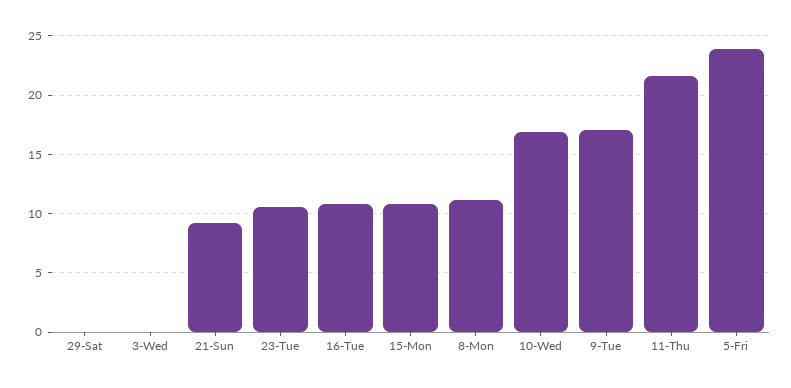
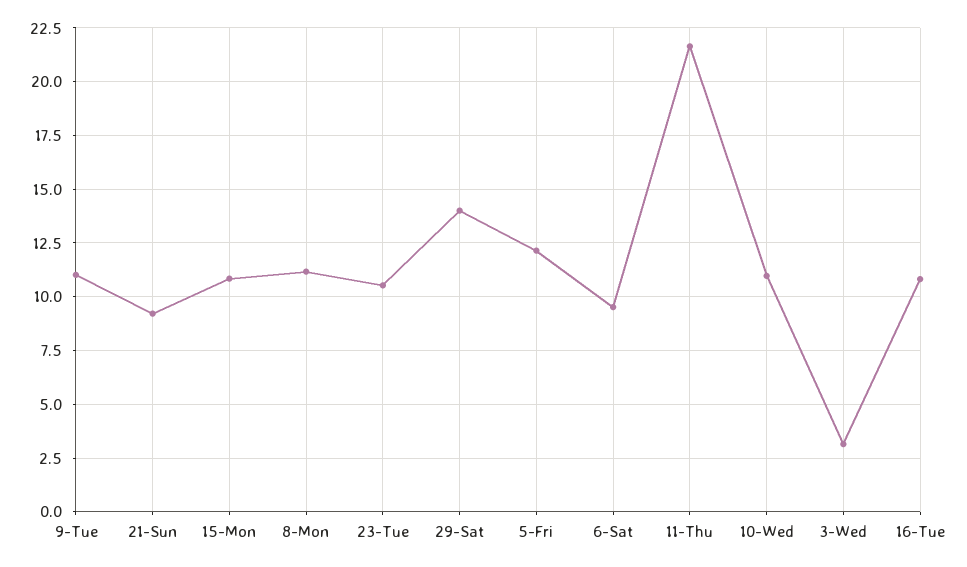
29-Sat: 0 -> 14
3-Wed: 0 -> 3
10-Wed: 17 -> 11
9-Tue: 17 -> 11
5-Fri: 24 -> 12
6-Sat: none -> 9.5

